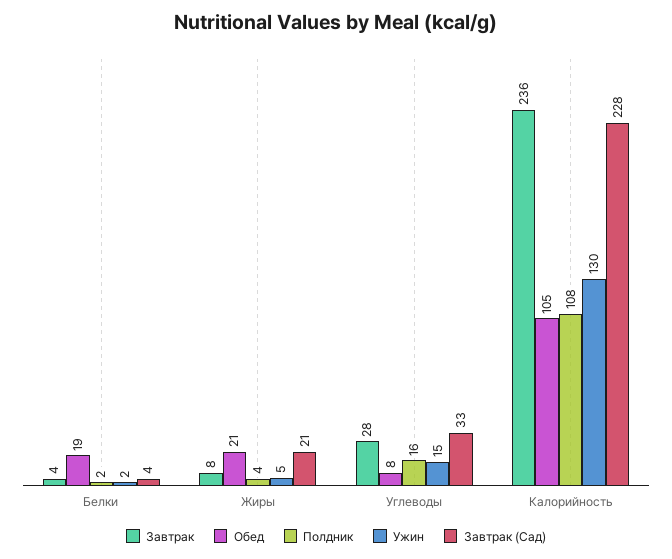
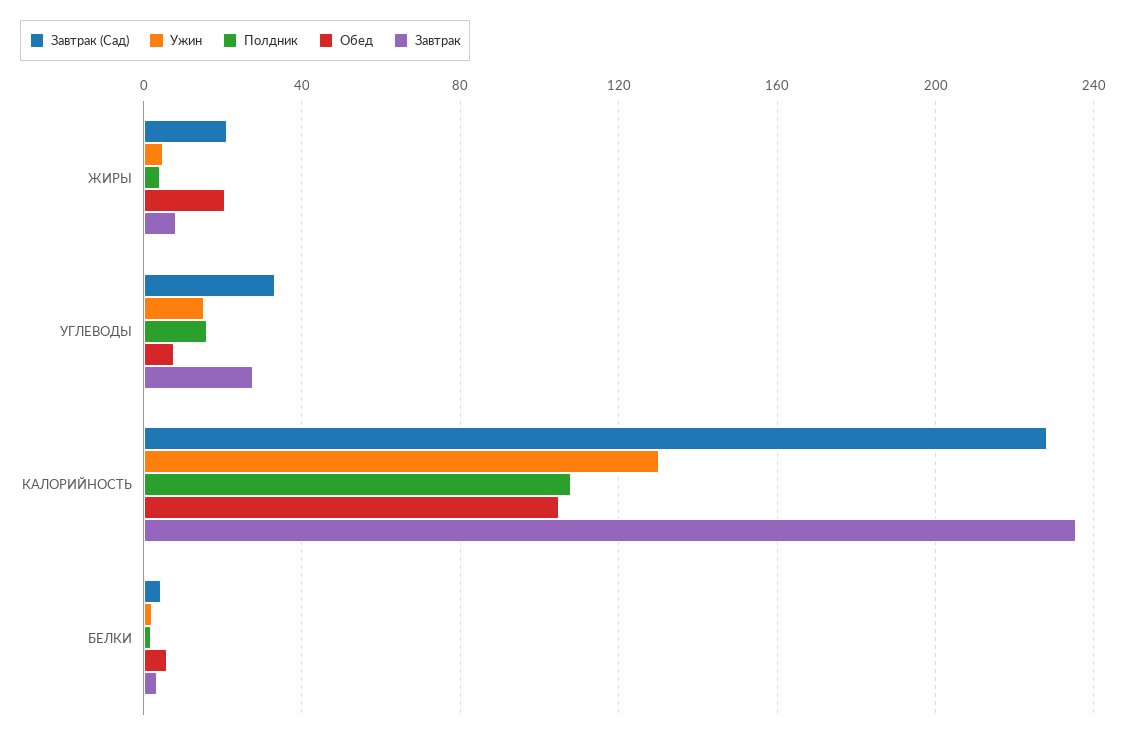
Обед, Белки: 19 -> 5

